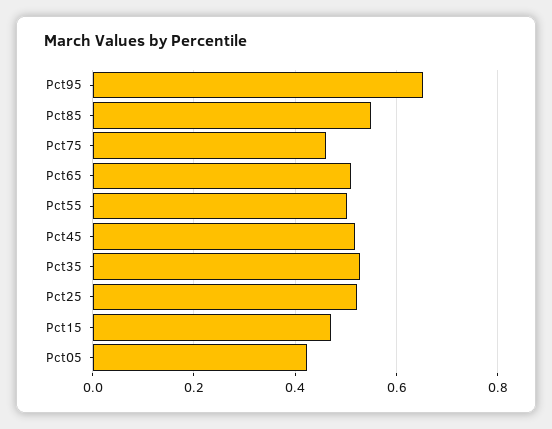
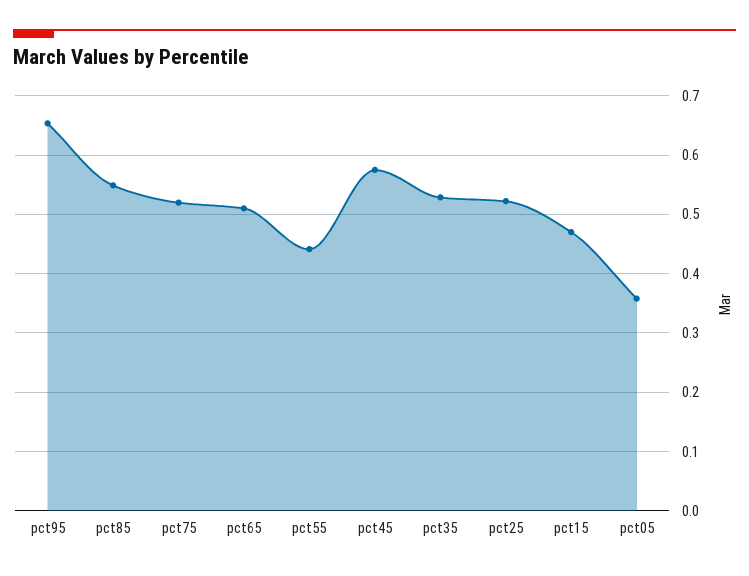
Pct75: 0.46 -> 0.52
Pct55: 0.5 -> 0.44
Pct45: 0.52 -> 0.58
Pct05: 0.42 -> 0.36

